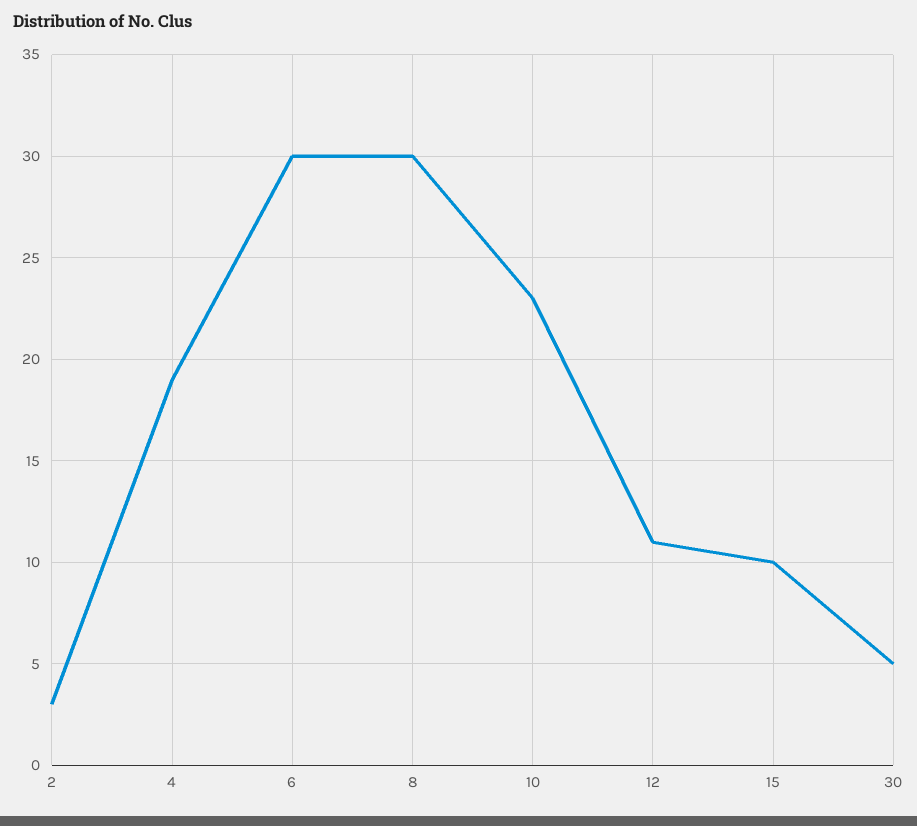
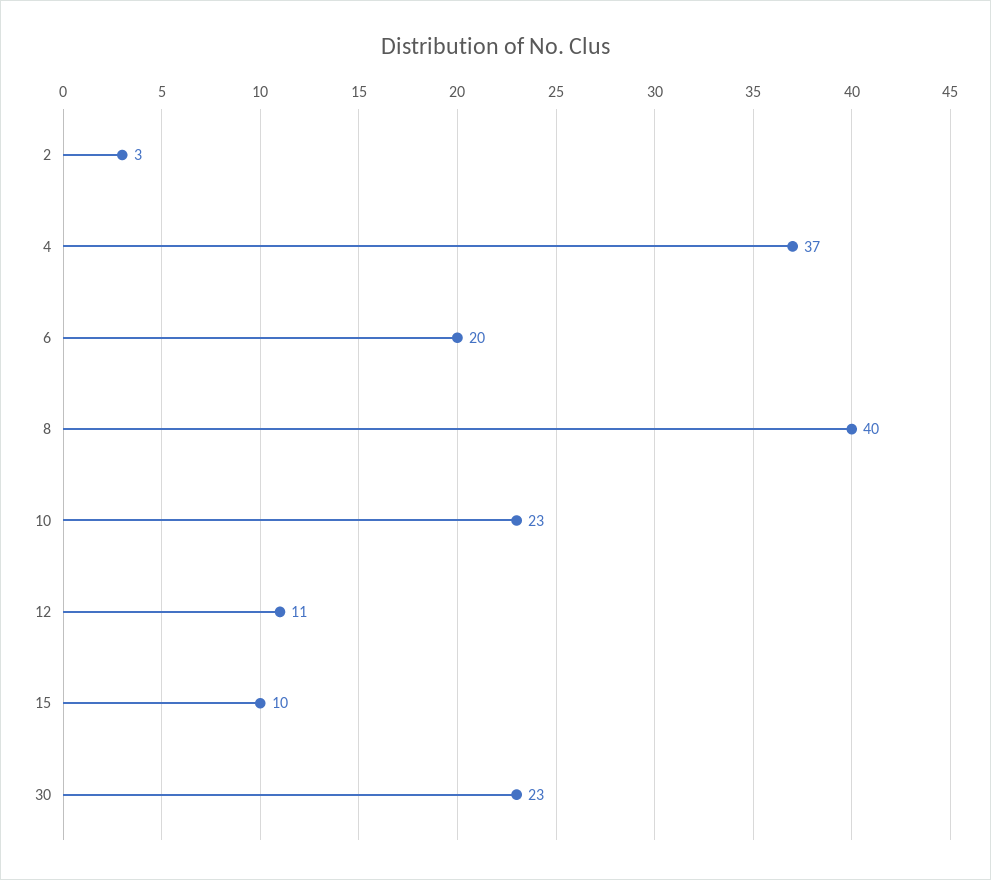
4: 19 -> 37
6: 30 -> 20
8: 30 -> 40
30: 5 -> 23

